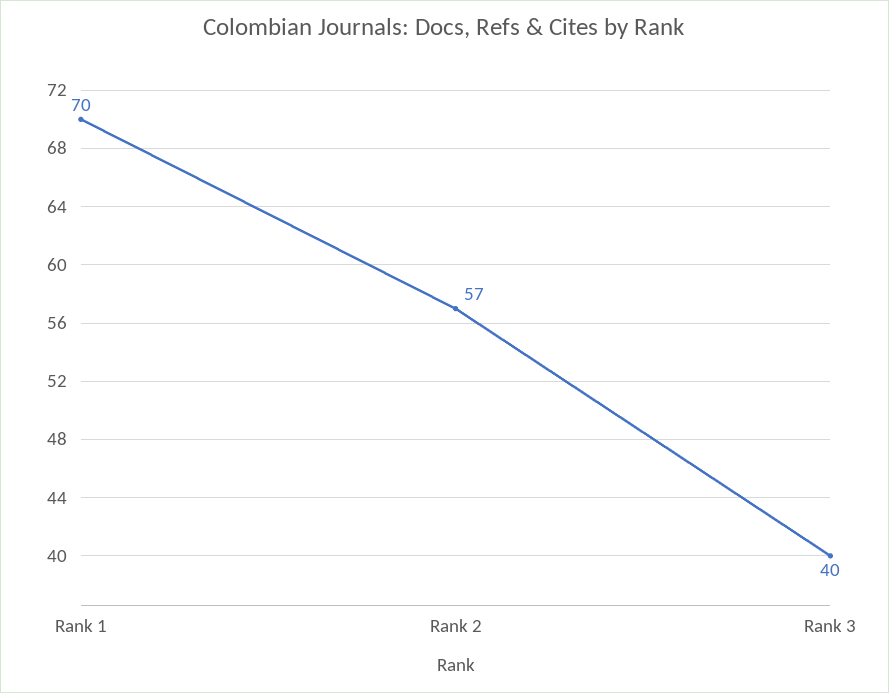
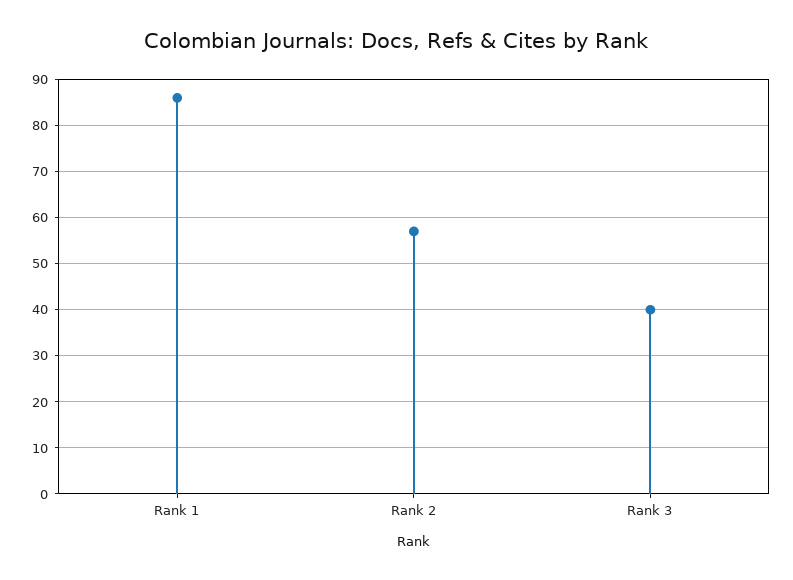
Rank 1: 70 -> 85

